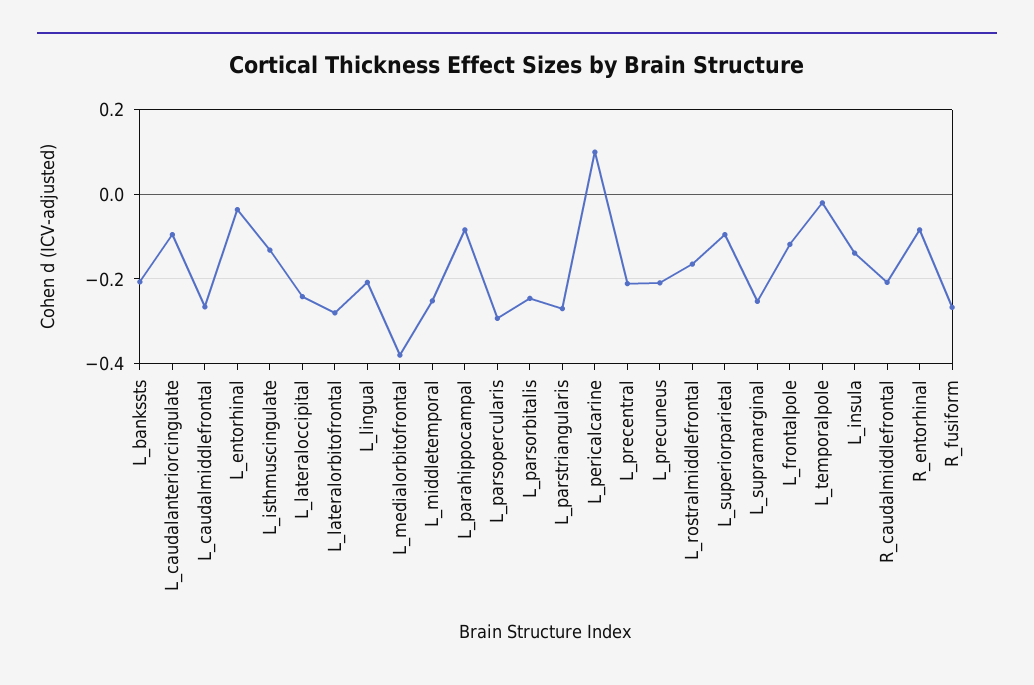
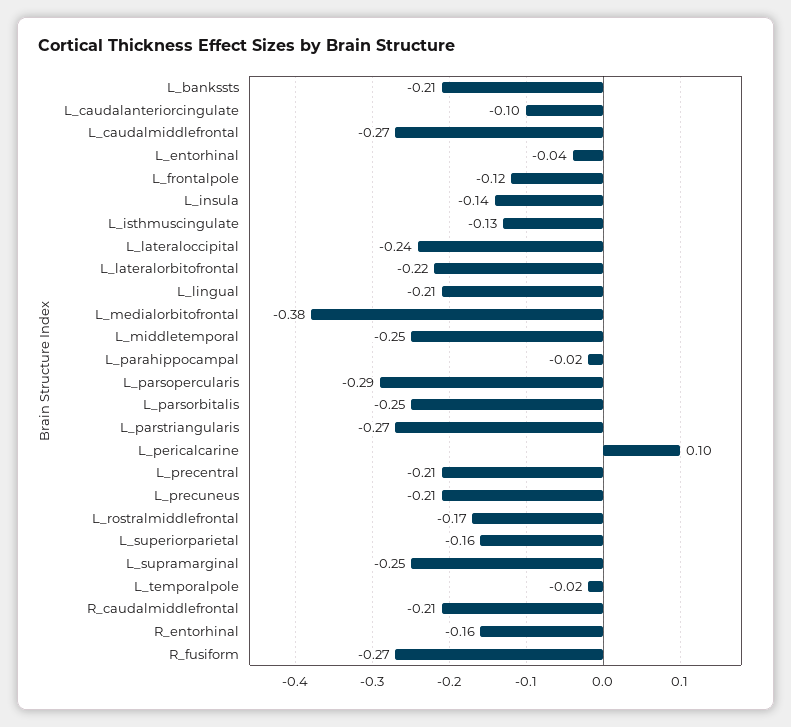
L_lateralorbitofrontal: -0.28 -> -0.22
L_parahippocampal: -0.08 -> -0.02
L_superiorparietal: -0.1 -> -0.16
R_entorhinal: -0.08 -> -0.16

